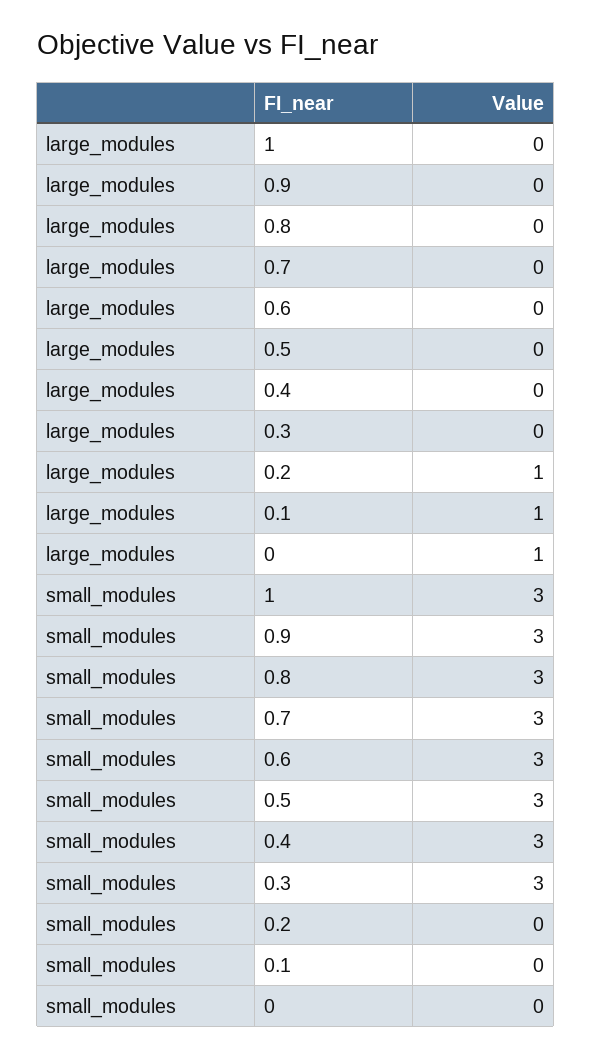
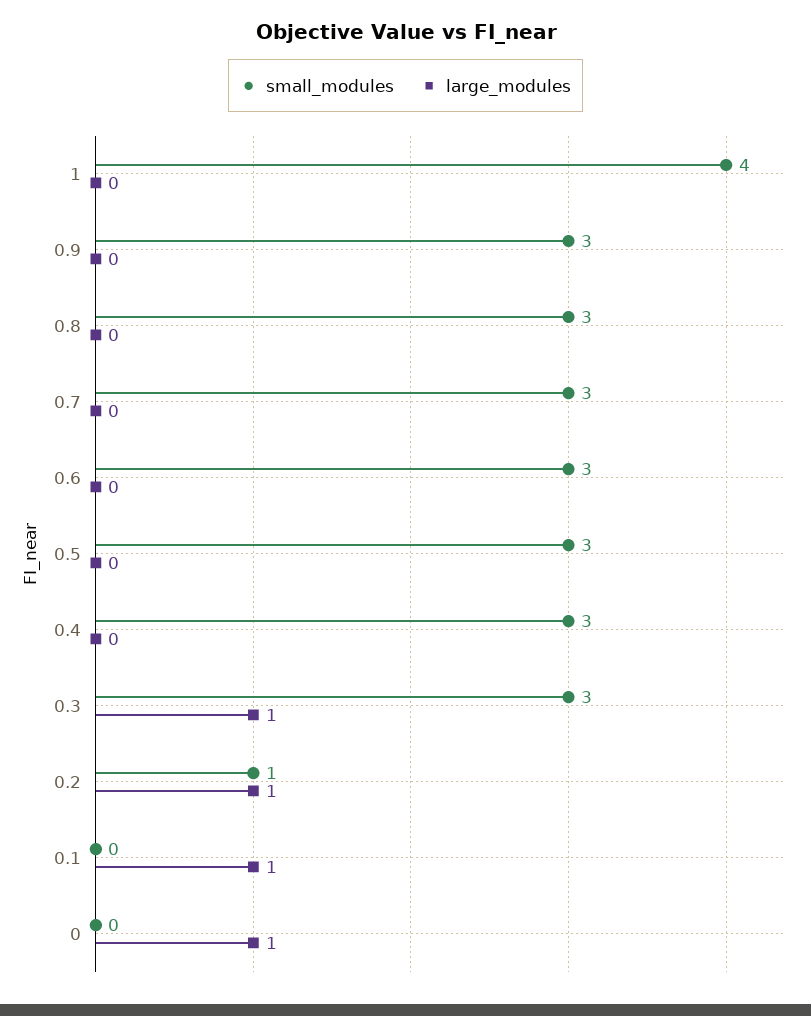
large_modules, 0.3: 0 -> 1
small_modules, 1: 3 -> 4
small_modules, 0.2: 0 -> 1

